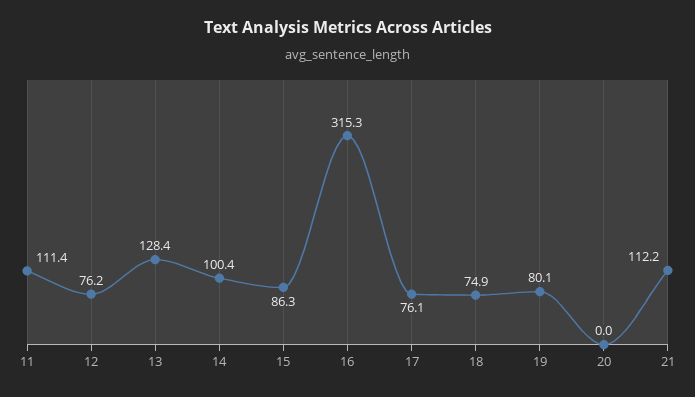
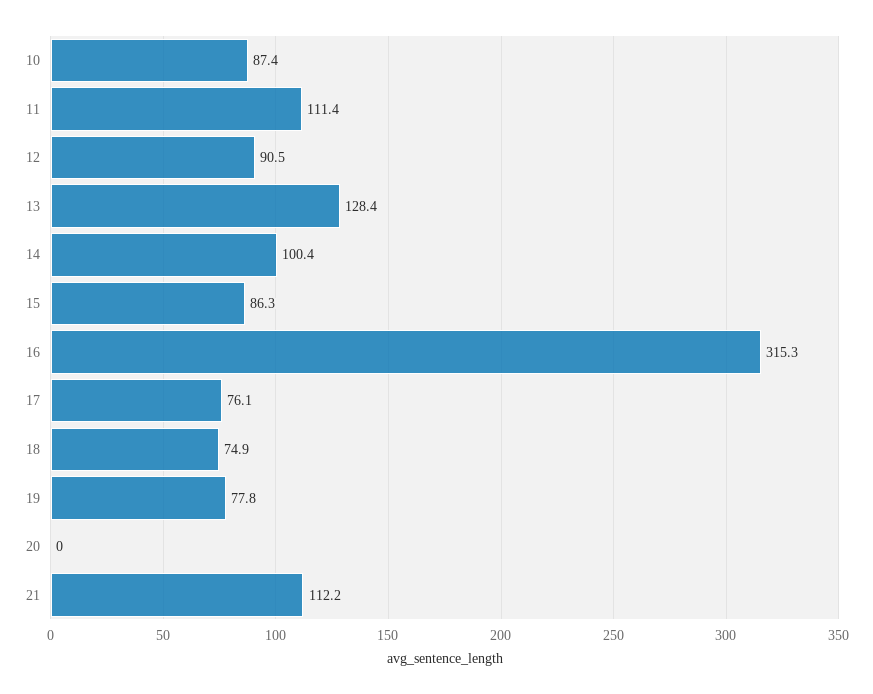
12: 76.2 -> 90.5
19: 80.1 -> 77.8
10: none -> 87.4

